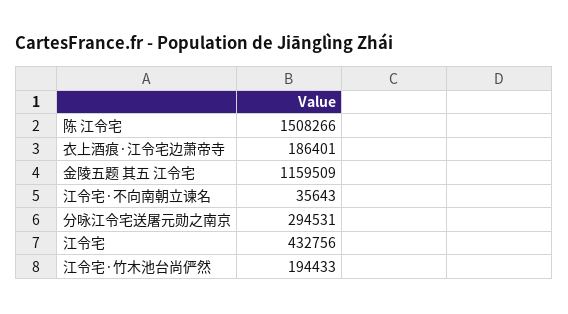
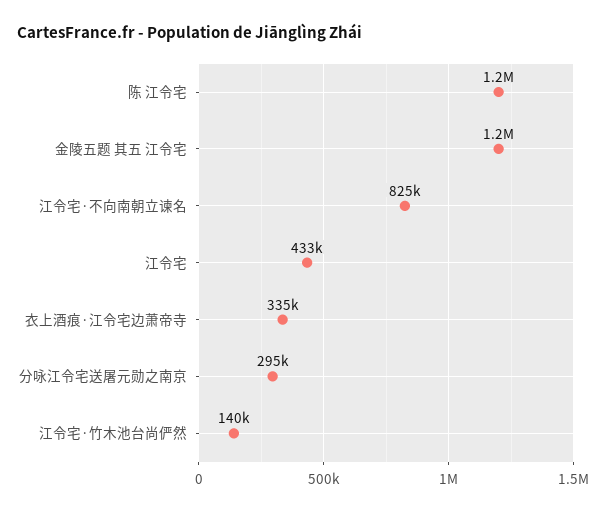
陈 江令宅: 1508266 -> 1200000
衣上酒痕·江令宅边萧帝寺: 186401 -> 335000
江令宅·不向南朝立谏名: 35643 -> 825000
江令宅·竹木池台尚俨然: 194433 -> 140000

